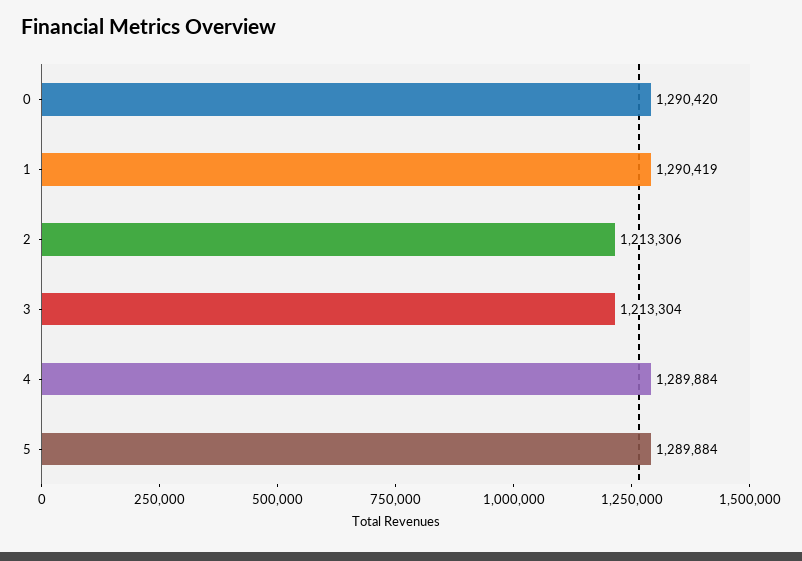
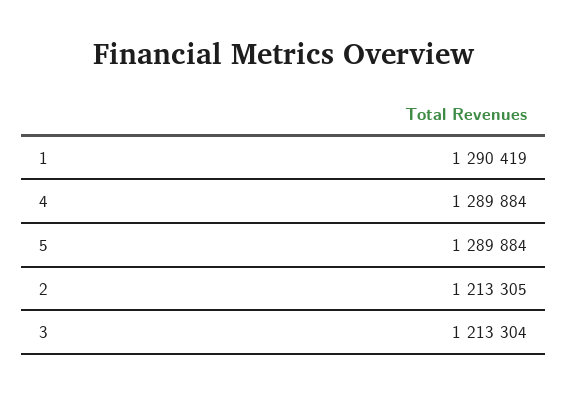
0: 1290420 -> none
2: 1213306 -> 1213305

